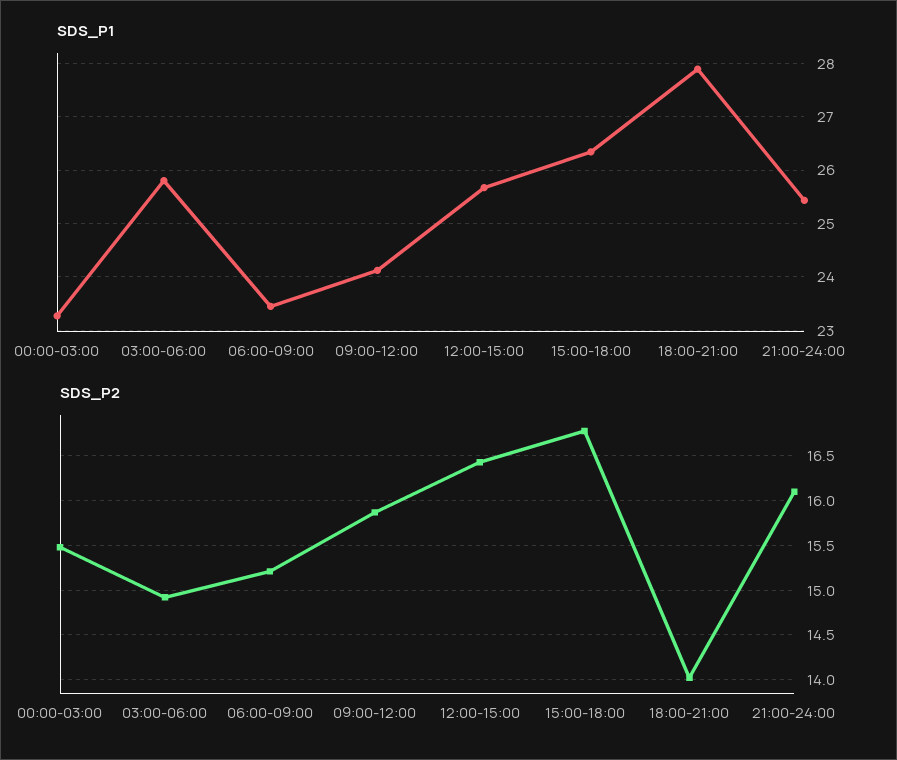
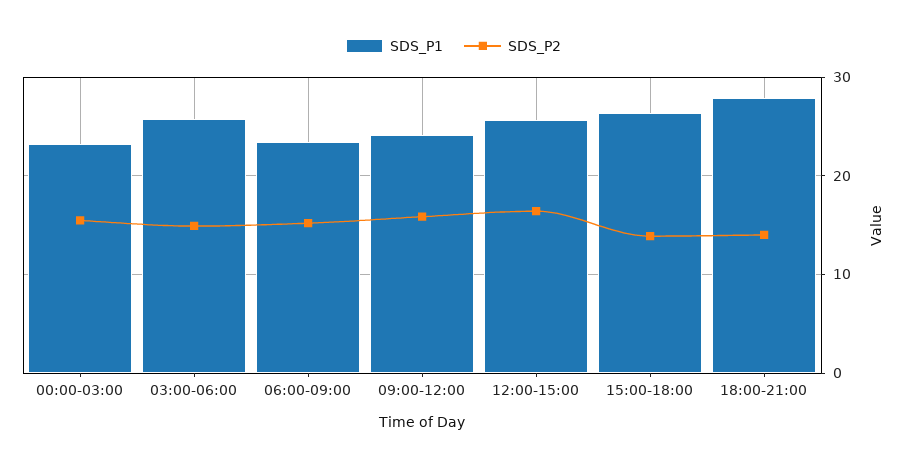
SDS_P1, 21:00-24:00: 25.4 -> none
SDS_P2, 15:00-18:00: 16.8 -> 14
SDS_P2, 21:00-24:00: 16.1 -> none

